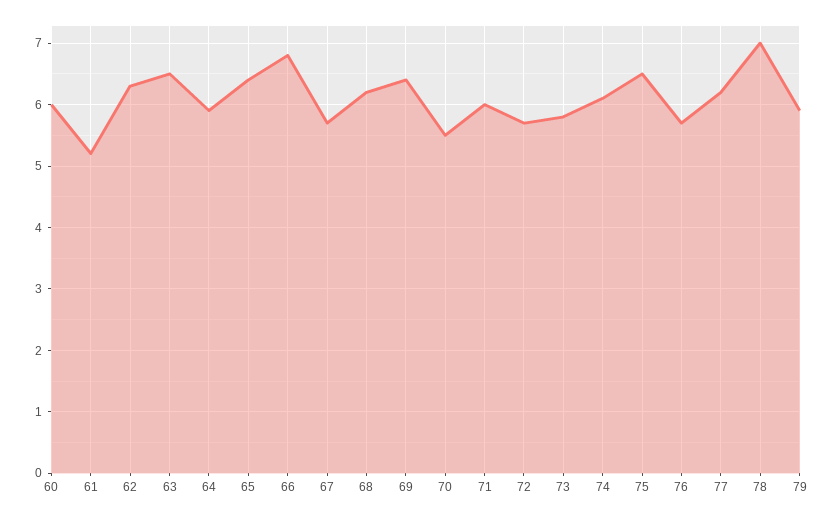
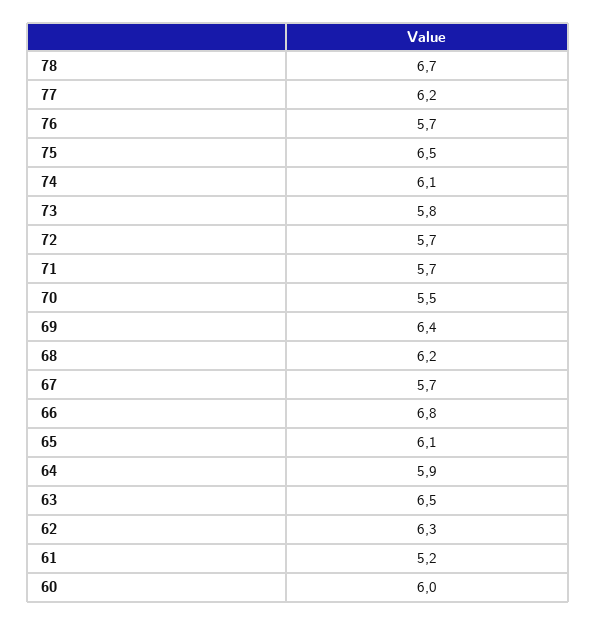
65: 6.4 -> 6.1
71: 6 -> 5.7
78: 7 -> 6.7
79: 5.9 -> none

